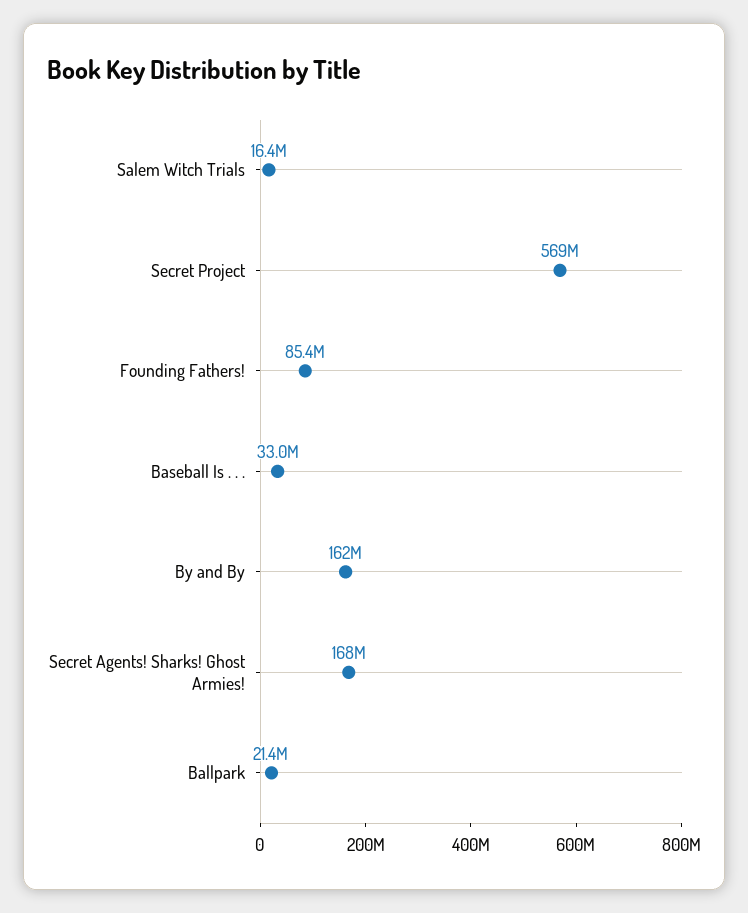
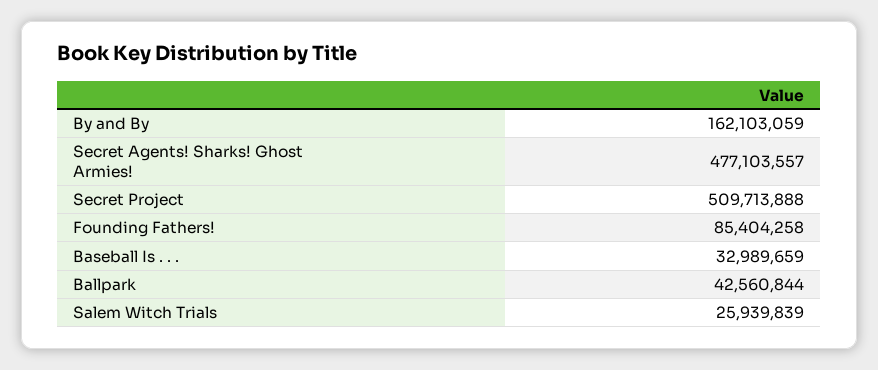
Salem Witch Trials: 16400000 -> 25939839
Secret Project: 569000000 -> 509713888
Secret Agents! Sharks! Ghost Armies!: 168000000 -> 477103557
Ballpark: 21400000 -> 42560844

